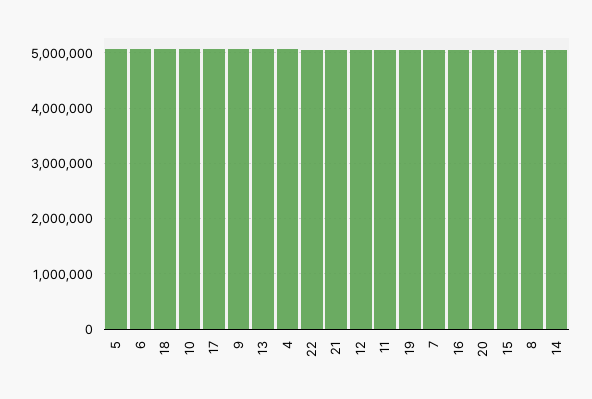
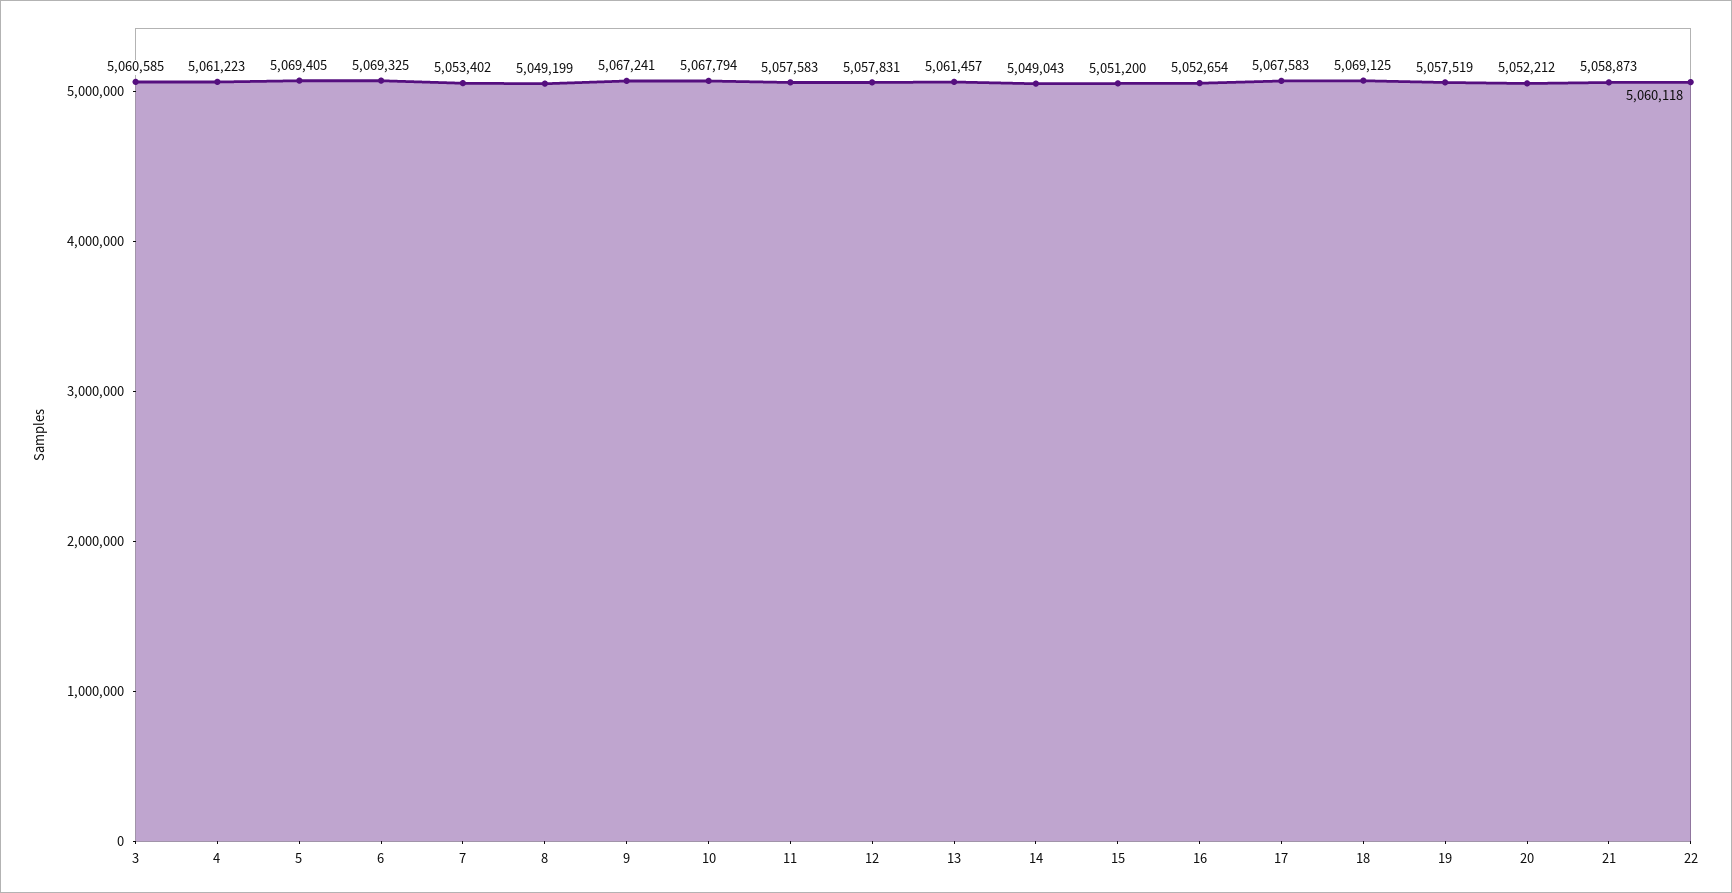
3: none -> 5060585

